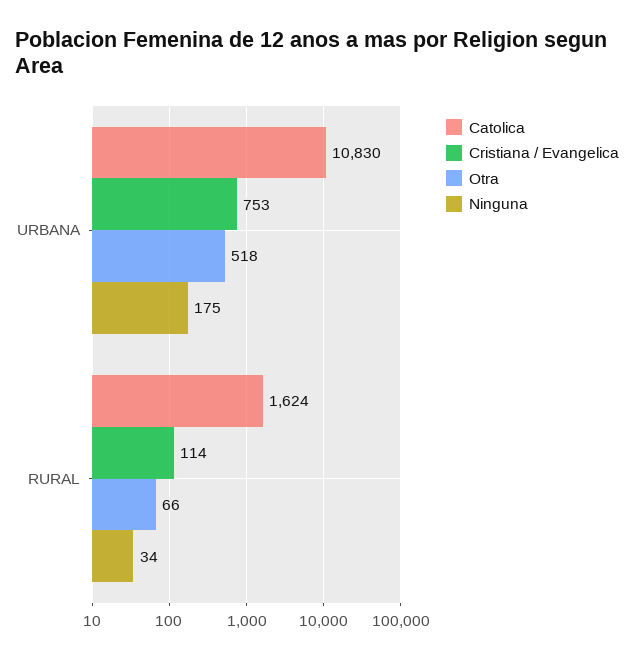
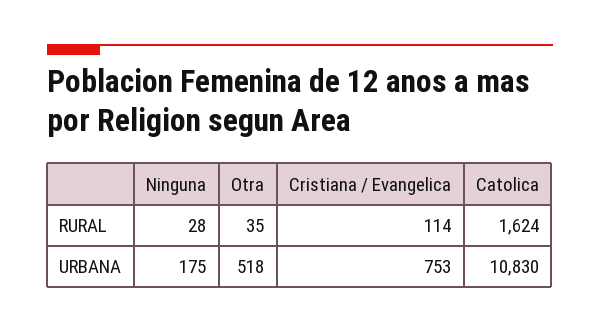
Otra, RURAL: 66 -> 35
Ninguna, RURAL: 34 -> 28

